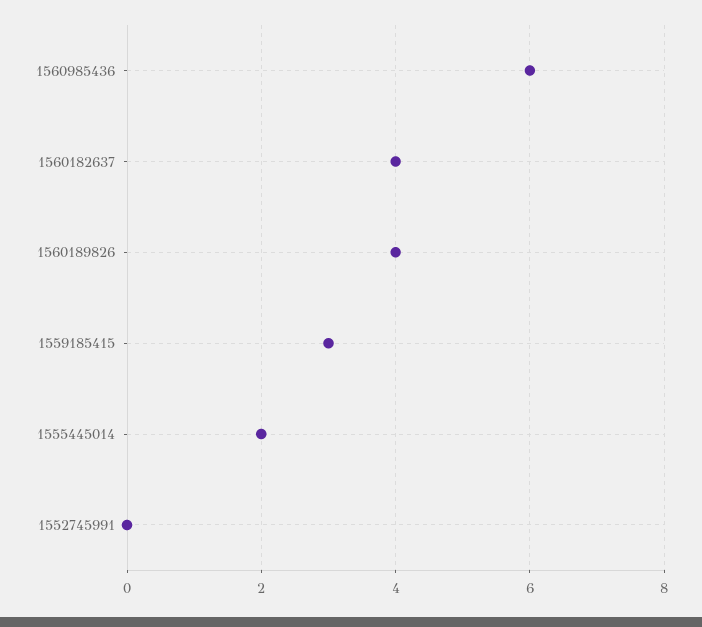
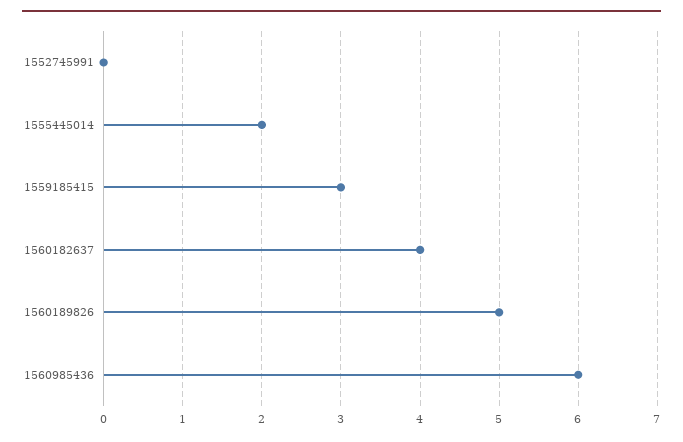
1560189826: 4 -> 5

